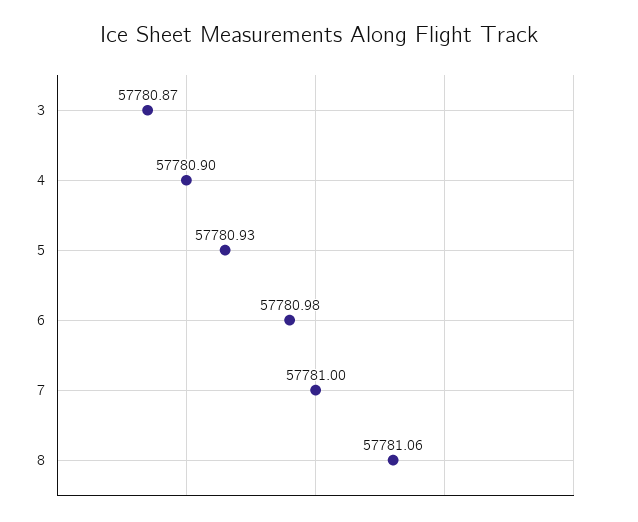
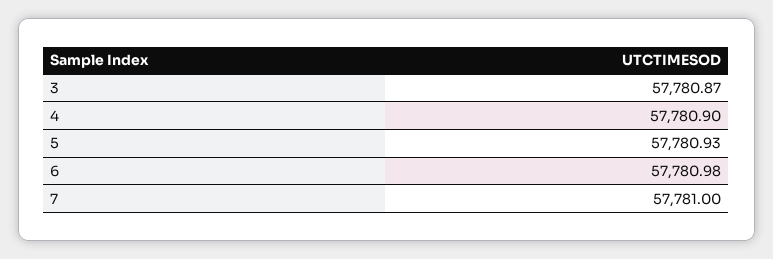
8: 57781.06 -> none

